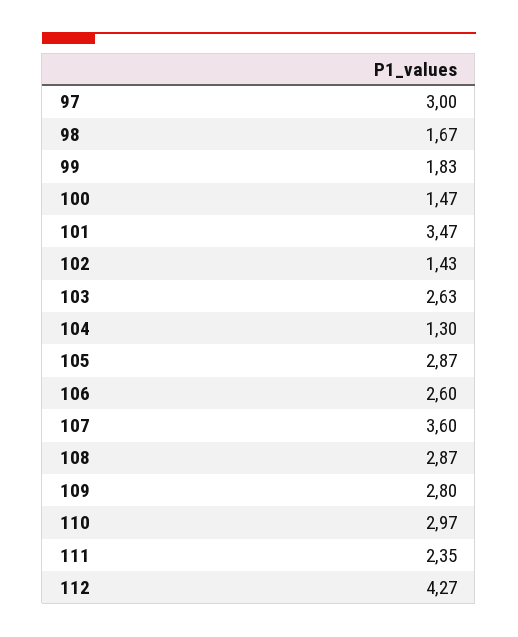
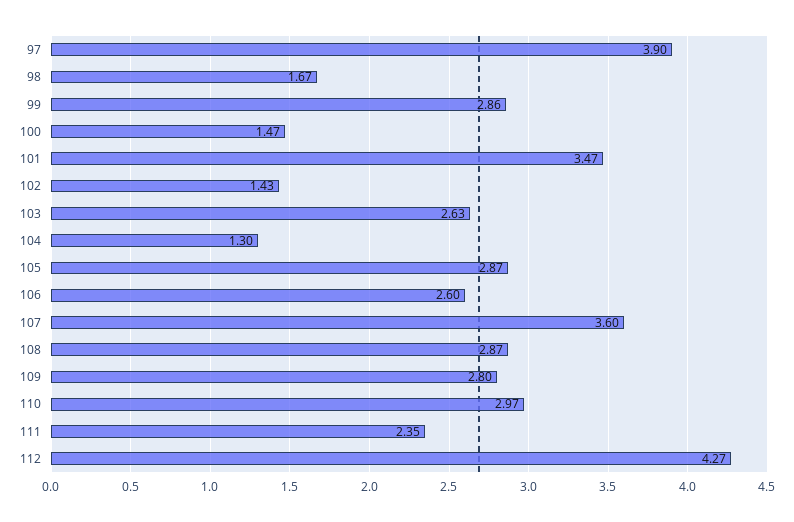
97: 3 -> 3.9
99: 1.83 -> 2.86

